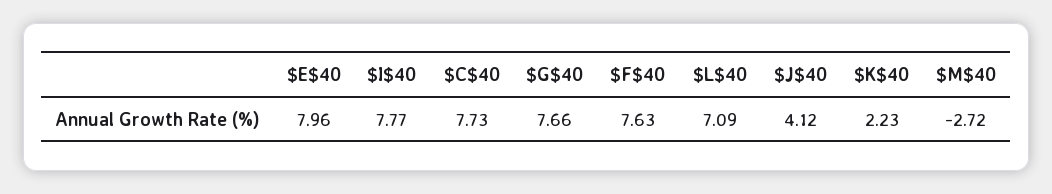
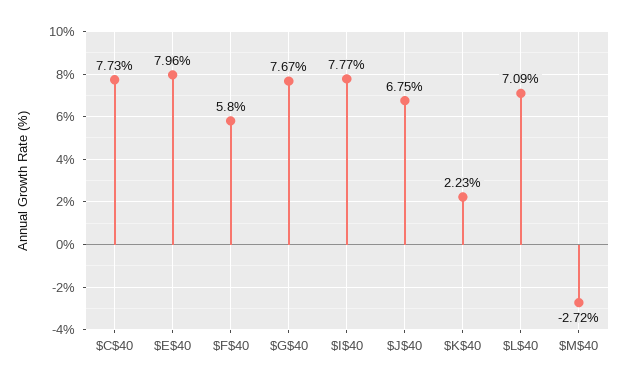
$G$40: 7.66 -> 7.67
$F$40: 7.63 -> 5.8
$J$40: 4.12 -> 6.75

